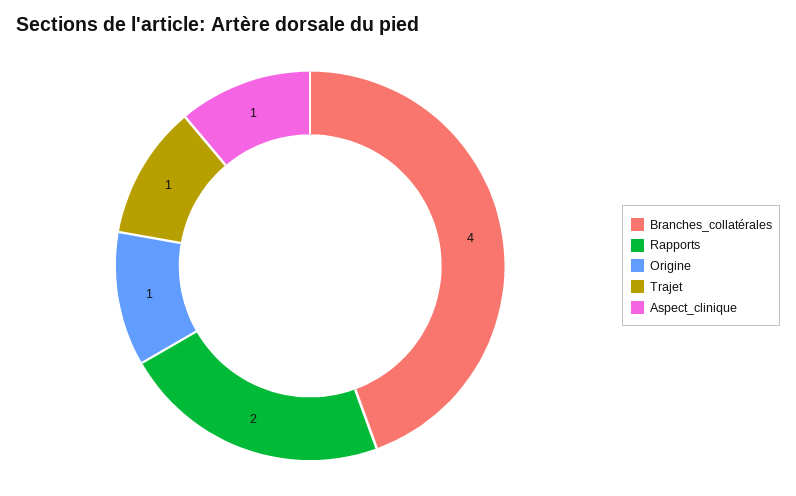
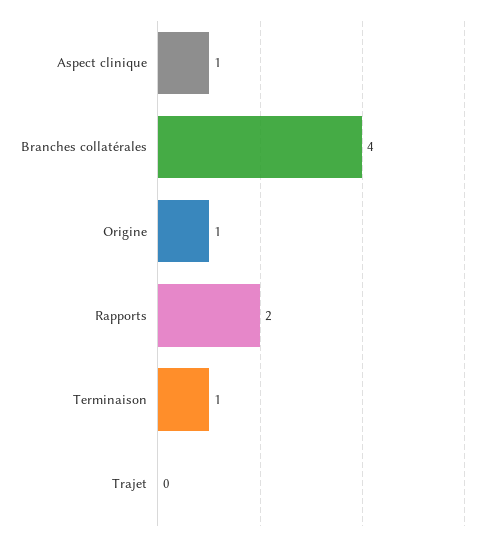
Trajet: 1 -> 0
Terminaison: none -> 1

